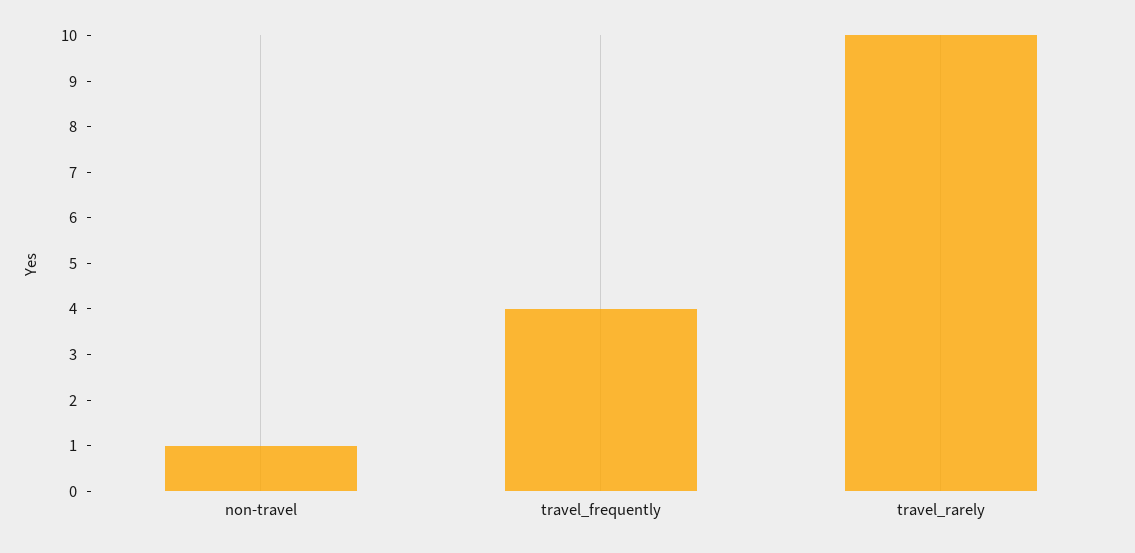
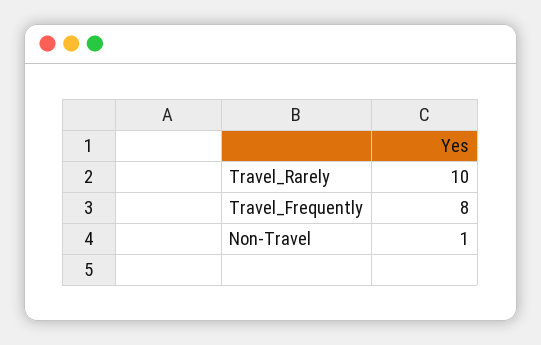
travel_frequently: 4 -> 8

